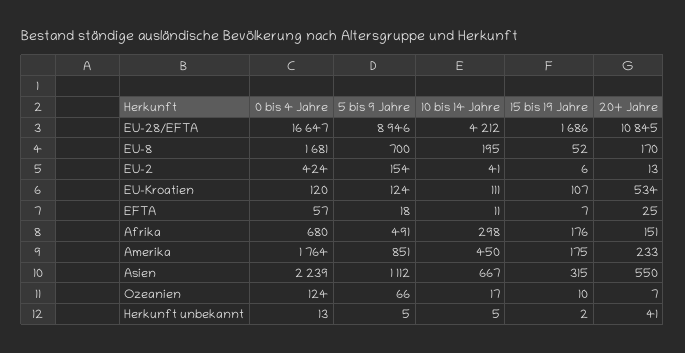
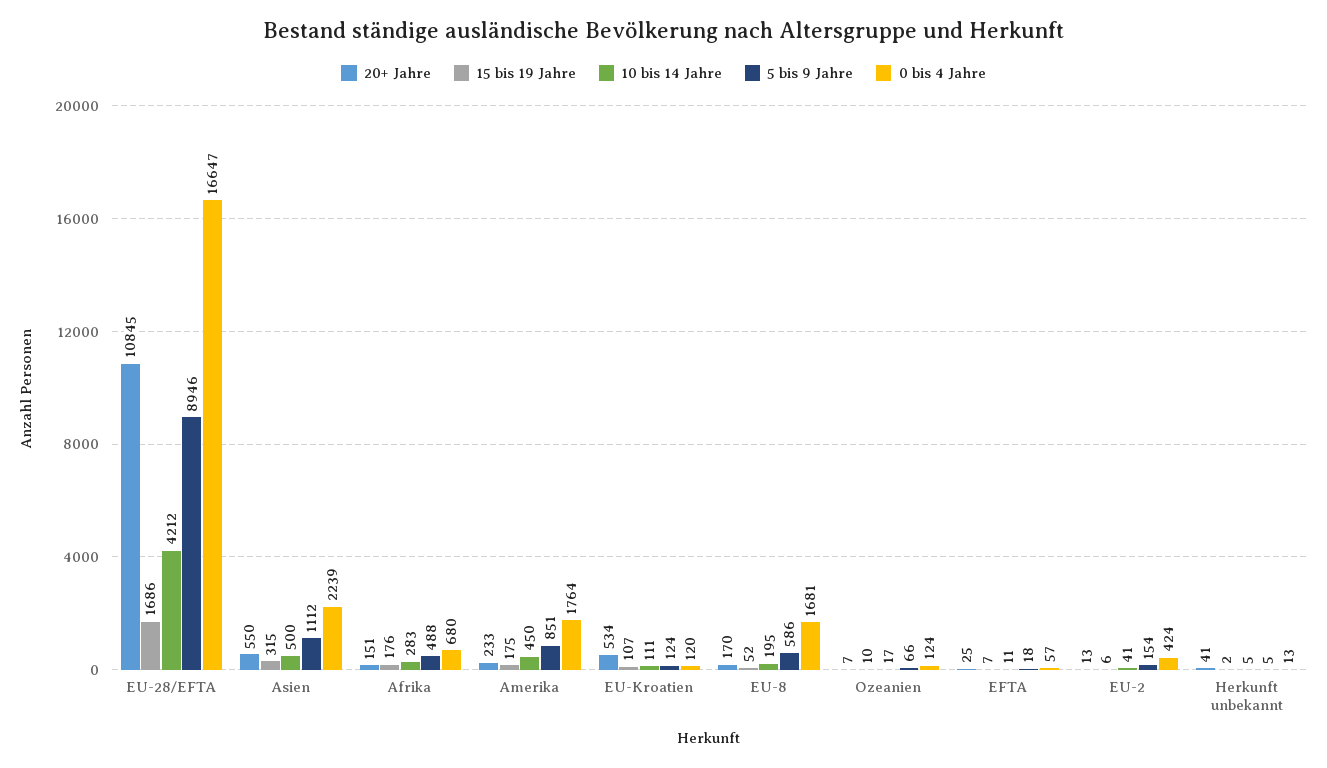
5 bis 9 Jahre, EU-8: 700 -> 586
5 bis 9 Jahre, Afrika: 491 -> 488
10 bis 14 Jahre, Afrika: 298 -> 283
10 bis 14 Jahre, Asien: 667 -> 500

